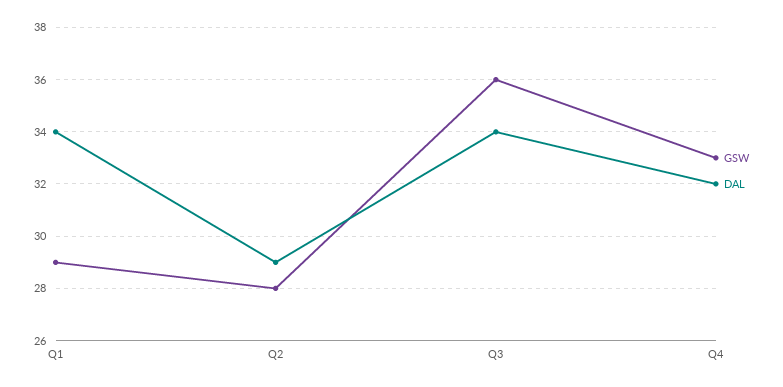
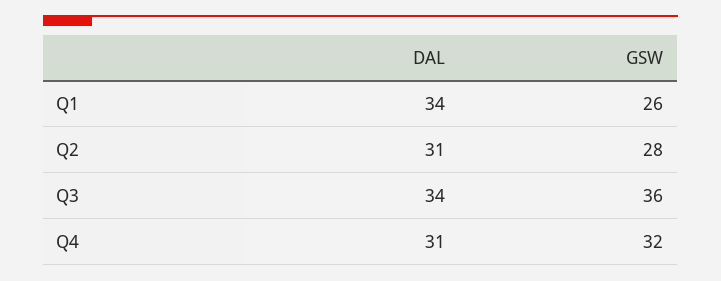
GSW, Q1: 29 -> 26
DAL, Q2: 29 -> 31
GSW, Q4: 33 -> 32
DAL, Q4: 32 -> 31

